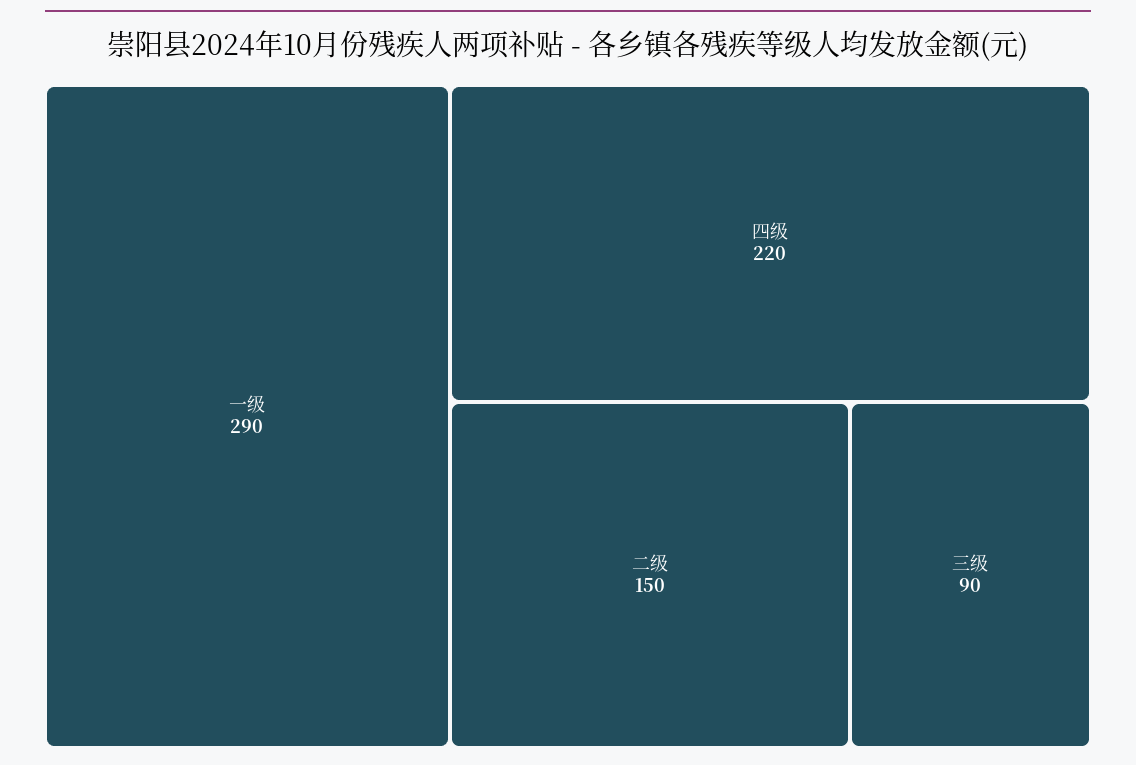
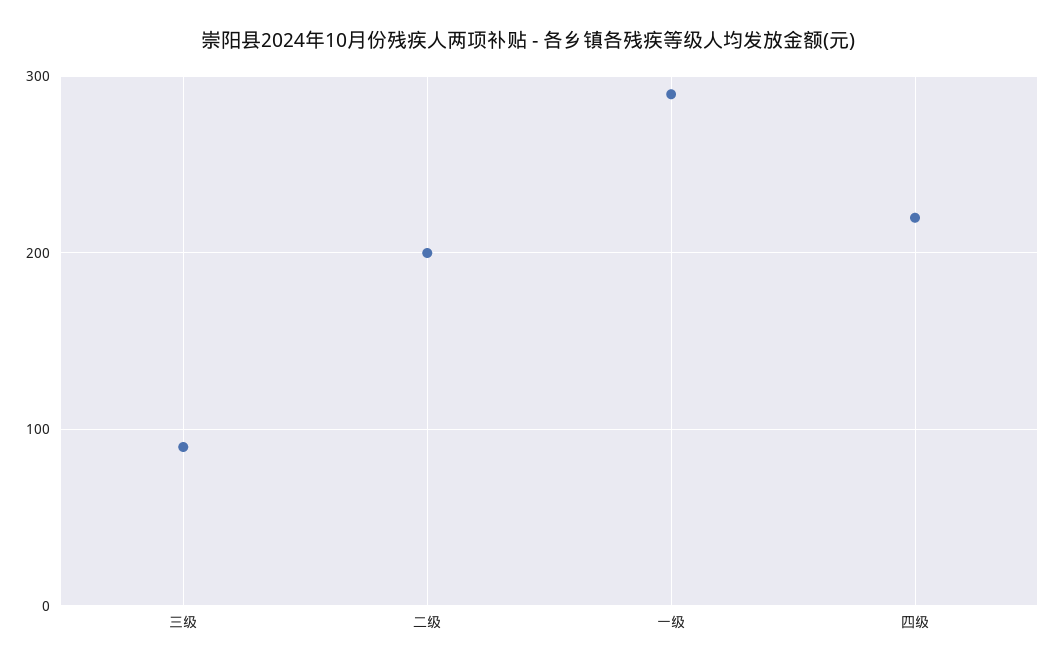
二级: 150 -> 200

